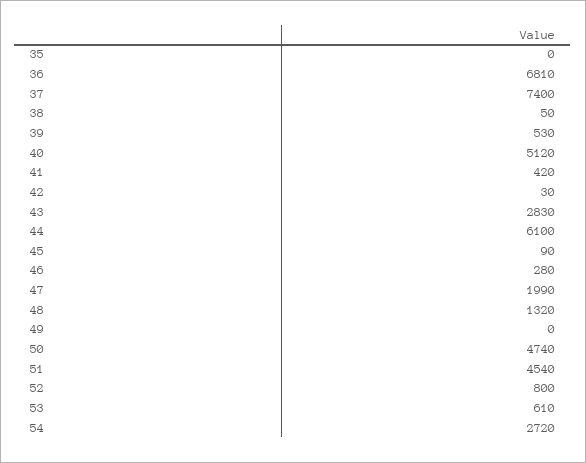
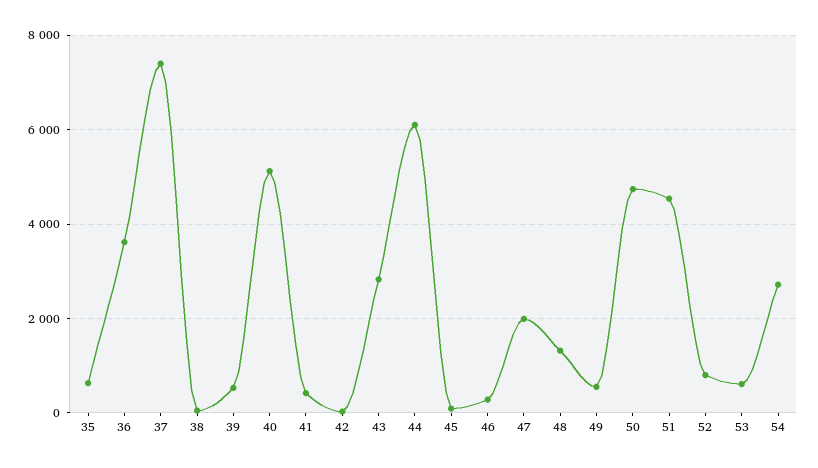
35: 0 -> 600
36: 6810 -> 3600
49: 0 -> 600

